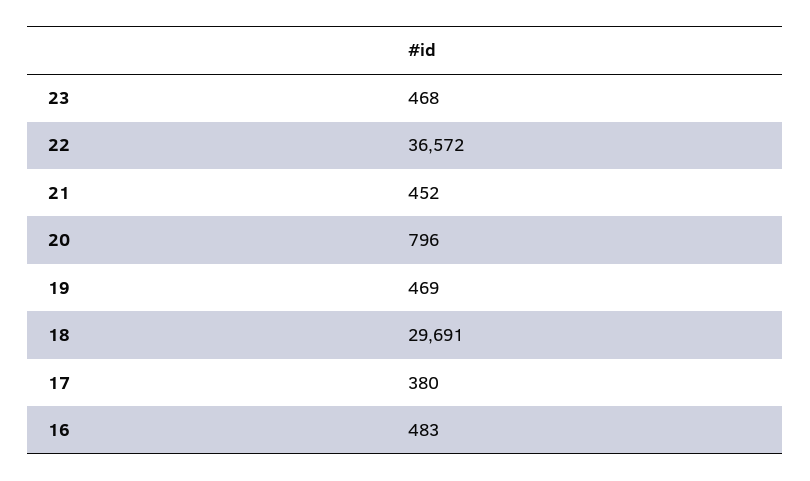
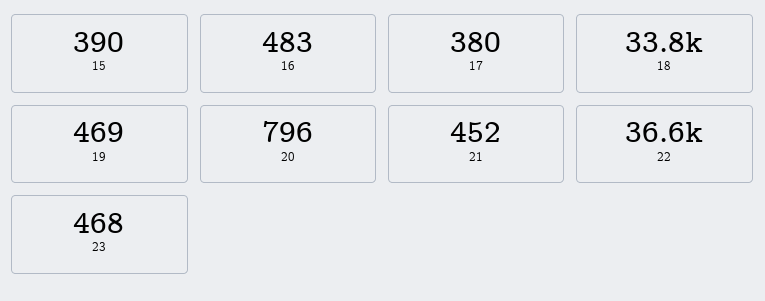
18: 29691 -> 33800
15: none -> 390

